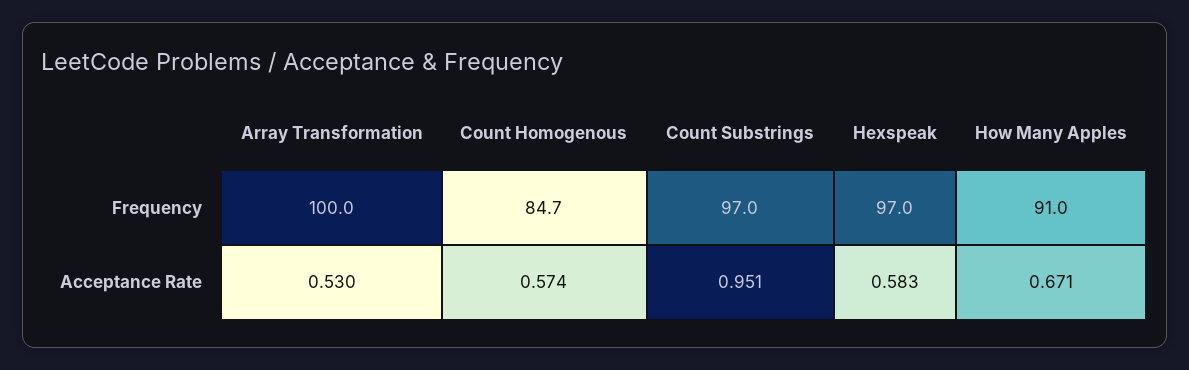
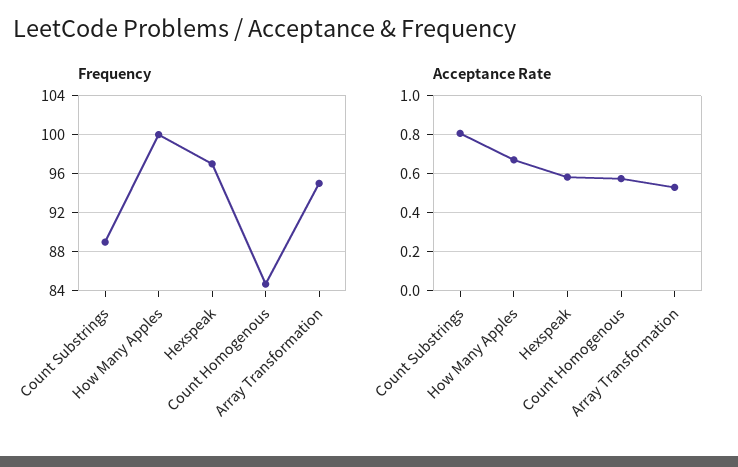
Frequency, Array Transformation: 100 -> 95
Frequency, Count Substrings: 97 -> 89
Frequency, How Many Apples: 91 -> 100
Acceptance Rate, Count Substrings: 0.951 -> 0.8

